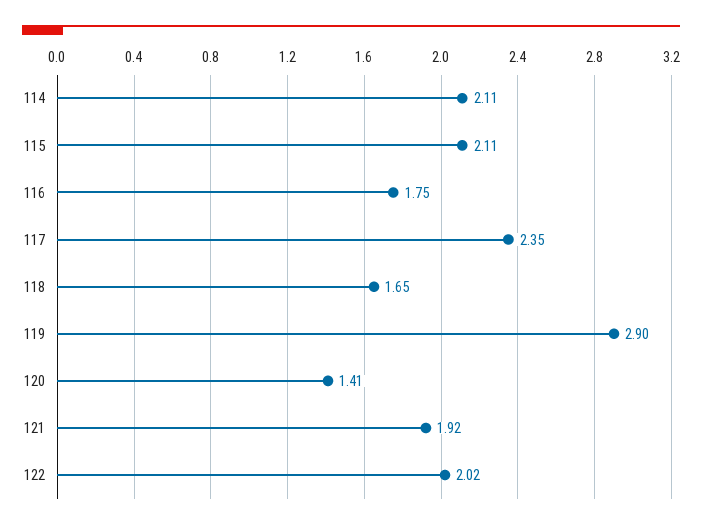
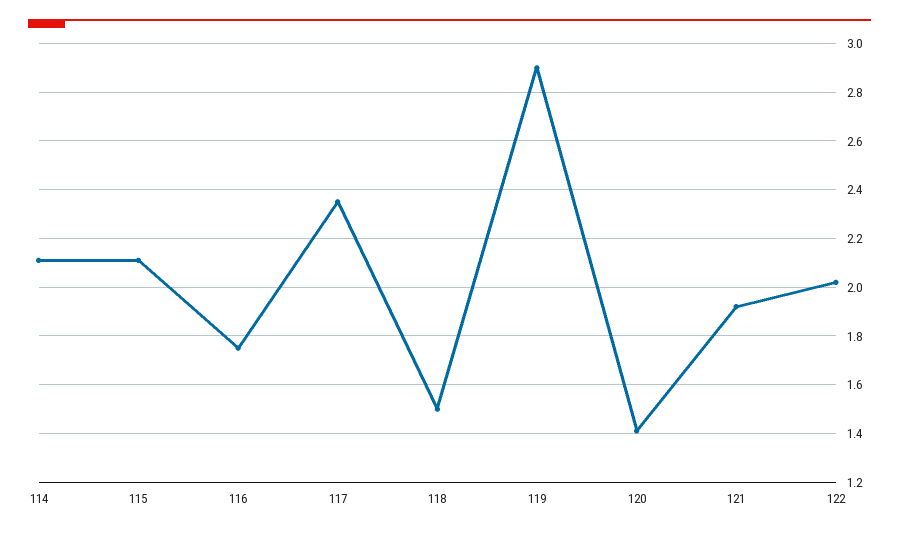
118: 1.65 -> 1.5

